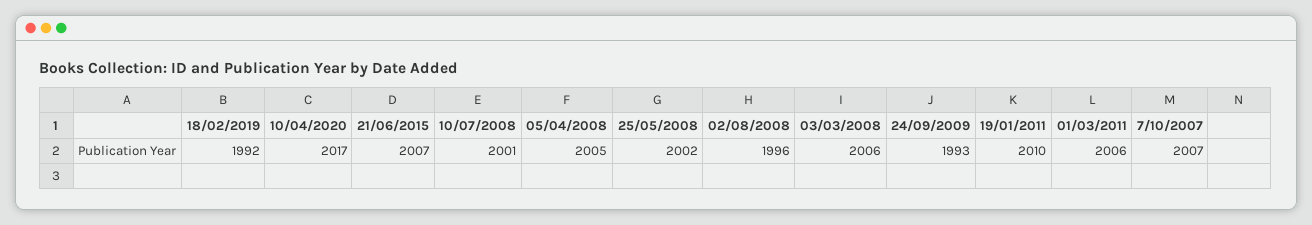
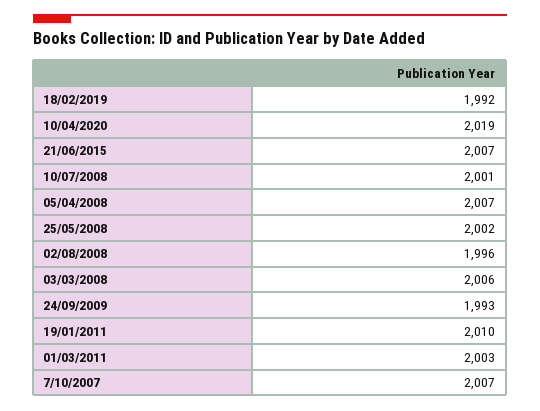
10/04/2020: 2017 -> 2019
05/04/2008: 2005 -> 2007
01/03/2011: 2006 -> 2003

